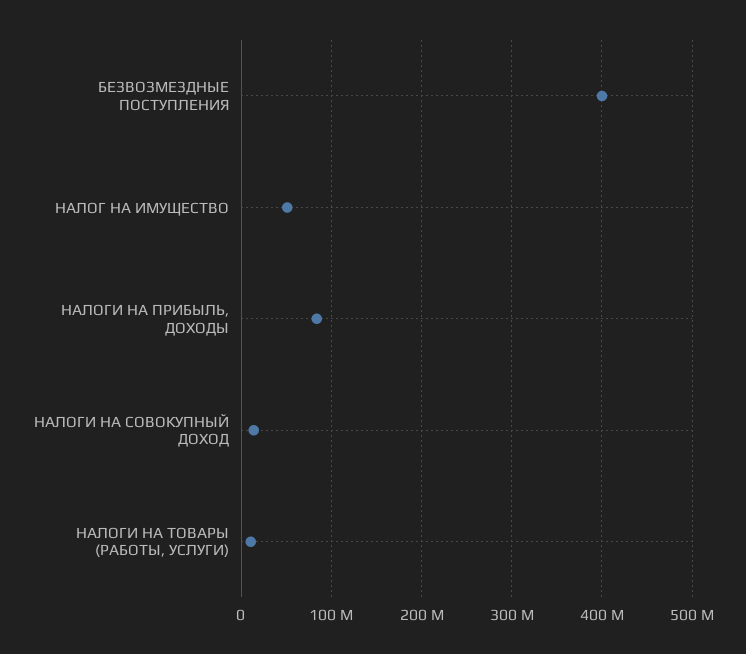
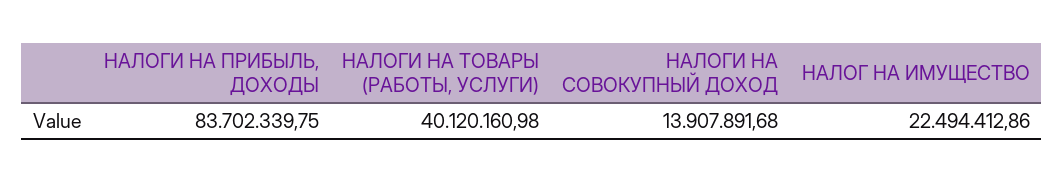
БЕЗВОЗМЕЗДНЫЕ ПОСТУПЛЕНИЯ: 400000000 -> none
НАЛОГ НА ИМУЩЕСТВО: 50000000 -> 22494412.86
НАЛОГИ НА ТОВАРЫ (РАБОТЫ, УСЛУГИ): 10000000 -> 40120160.98

